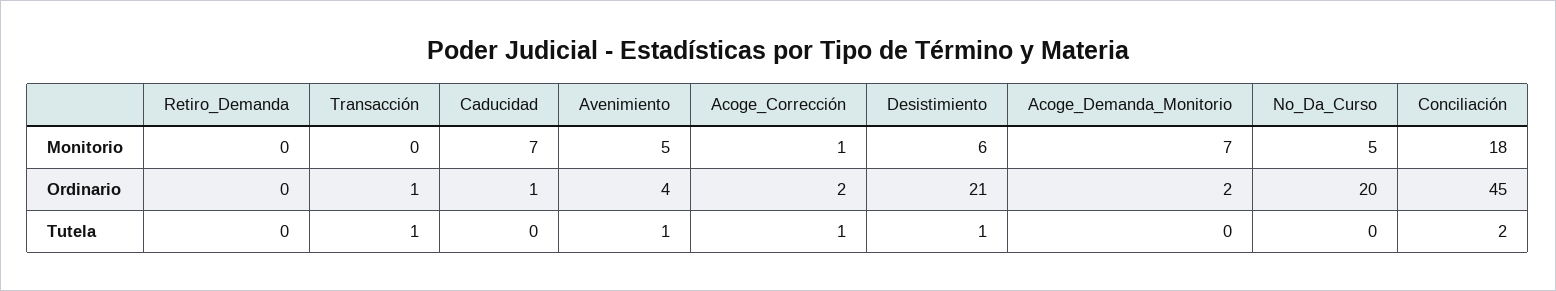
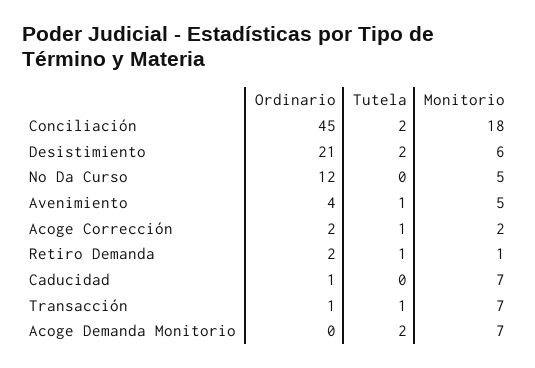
Retiro_Demanda, Monitorio: 0 -> 1
Transacción, Monitorio: 0 -> 7
Acoge_Corrección, Monitorio: 1 -> 2
Retiro_Demanda, Ordinario: 0 -> 2
Acoge_Demanda_Monitorio, Ordinario: 2 -> 0
No_Da_Curso, Ordinario: 20 -> 12
Retiro_Demanda, Tutela: 0 -> 1
Desistimiento, Tutela: 1 -> 2
Acoge_Demanda_Monitorio, Tutela: 0 -> 2

